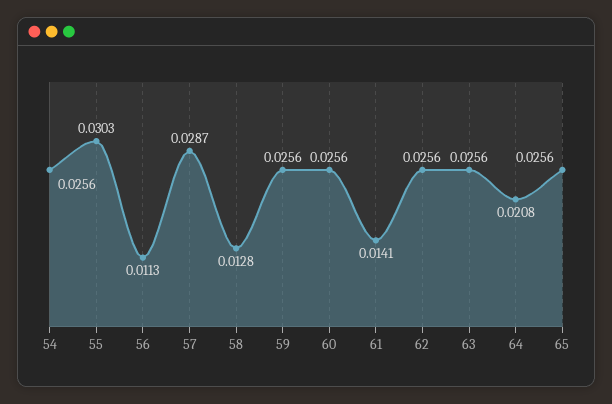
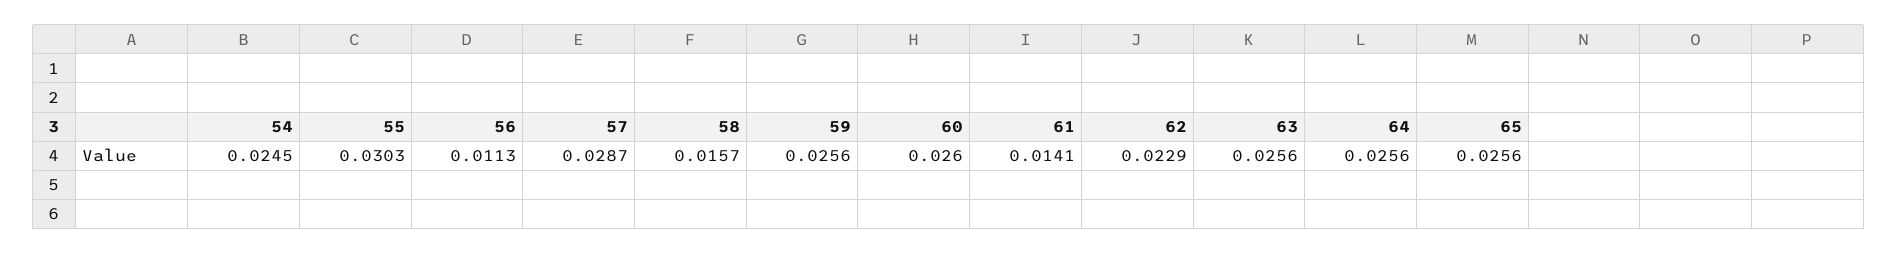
54: 0.0256 -> 0.0245
58: 0.0128 -> 0.0157
60: 0.0256 -> 0.026
62: 0.0256 -> 0.0229
64: 0.0208 -> 0.0256

